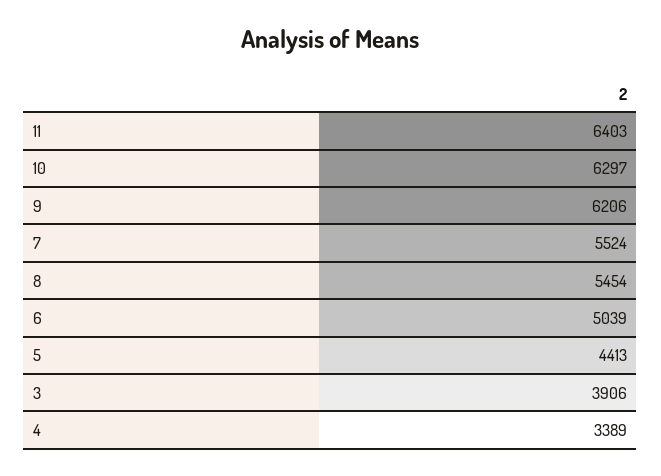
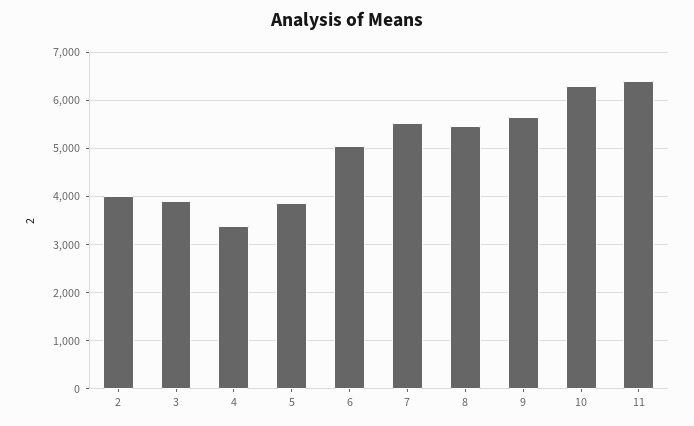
9: 6206 -> 5600
5: 4413 -> 3800
2: none -> 4000

